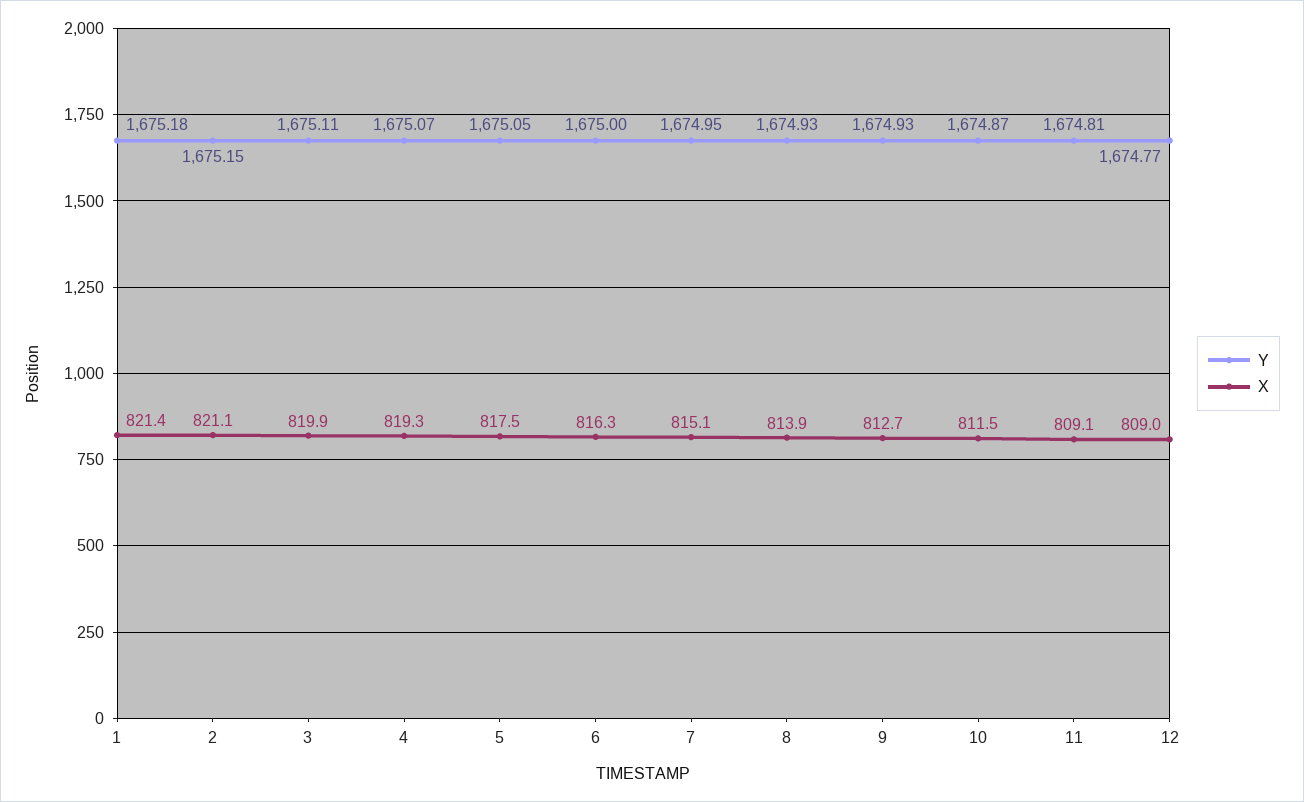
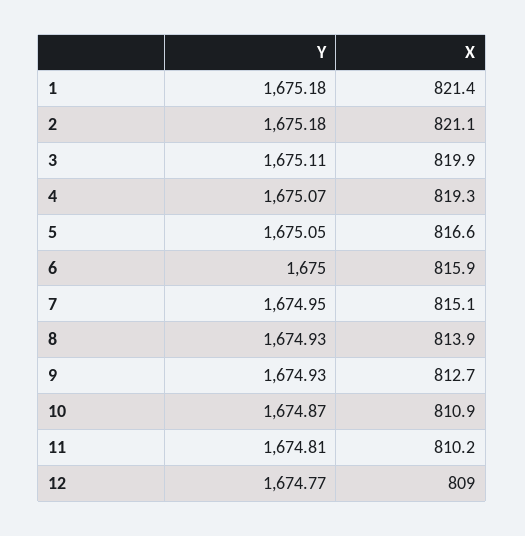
Y, 2: 1675.15 -> 1675.18
X, 5: 817.5 -> 816.6
X, 6: 816.3 -> 815.9
X, 10: 811.5 -> 810.9
X, 11: 809.1 -> 810.2

